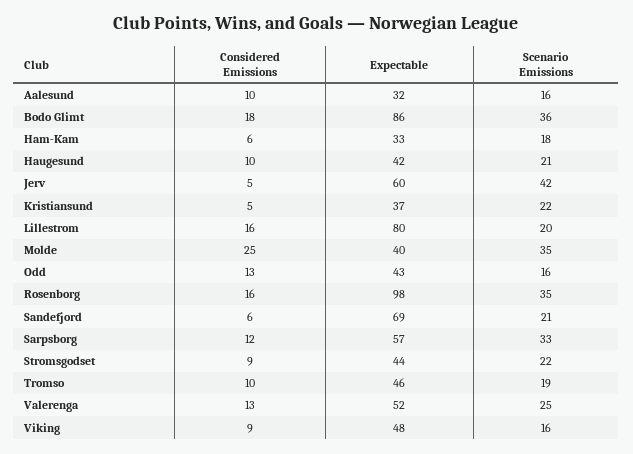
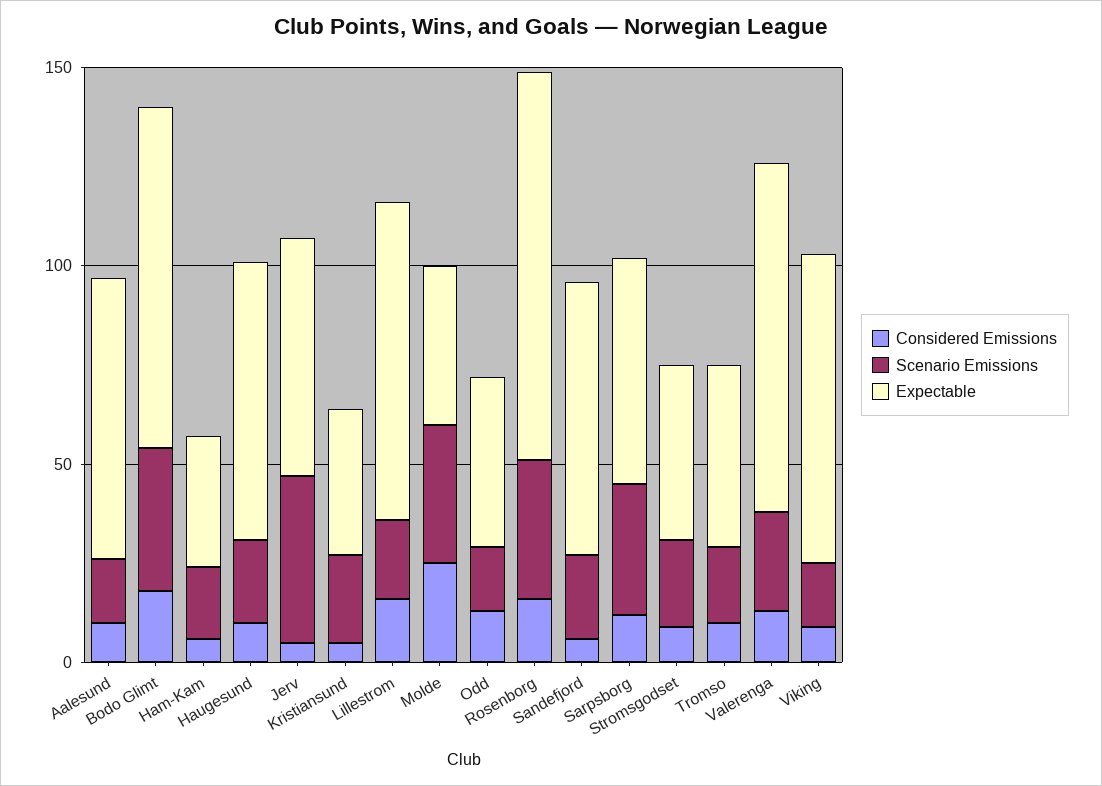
Expectable, Aalesund: 32 -> 70
Expectable, Haugesund: 42 -> 70
Expectable, Valerenga: 52 -> 90
Expectable, Viking: 48 -> 80

